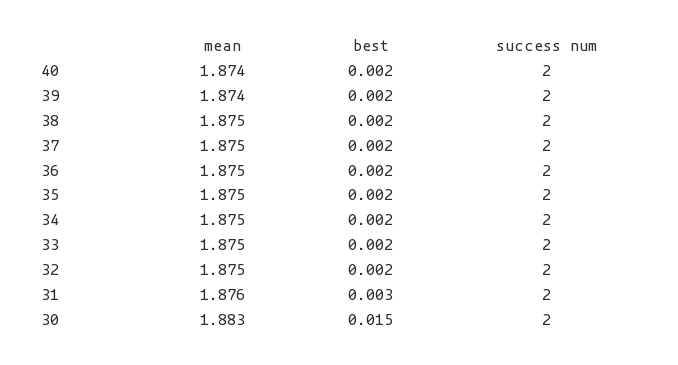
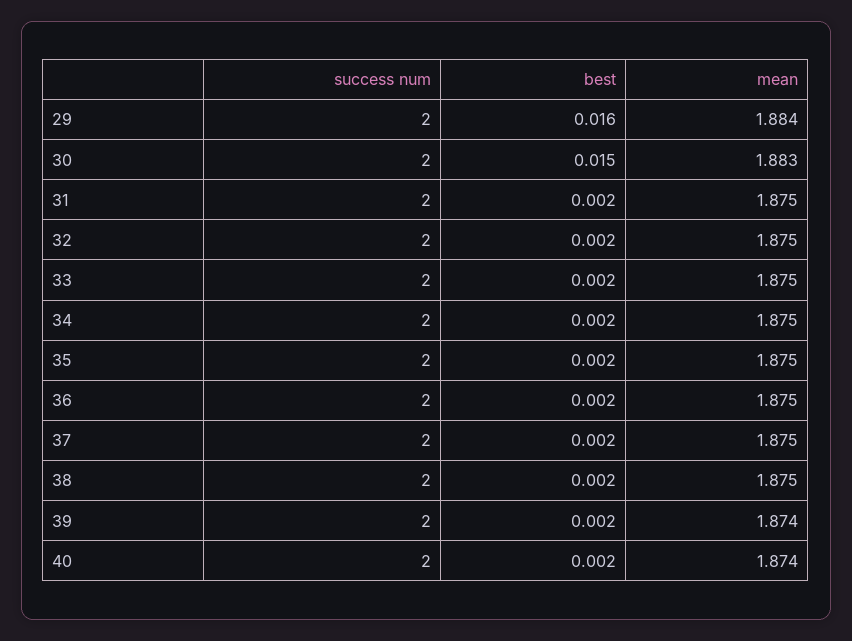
mean, 31: 1.876 -> 1.875
best, 31: 0.003 -> 0.002
success num, 29: none -> 2
best, 29: none -> 0.016
mean, 29: none -> 1.884

